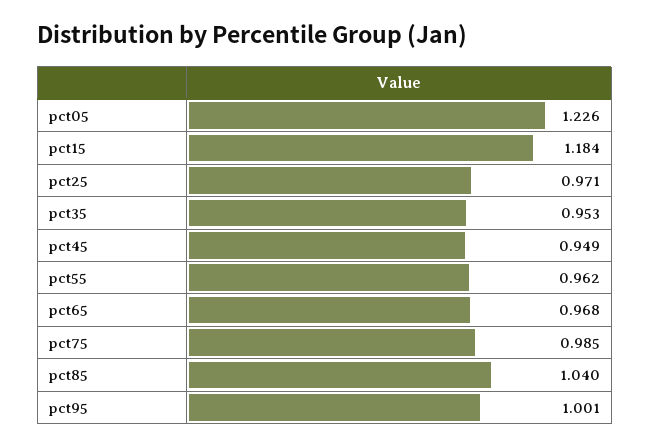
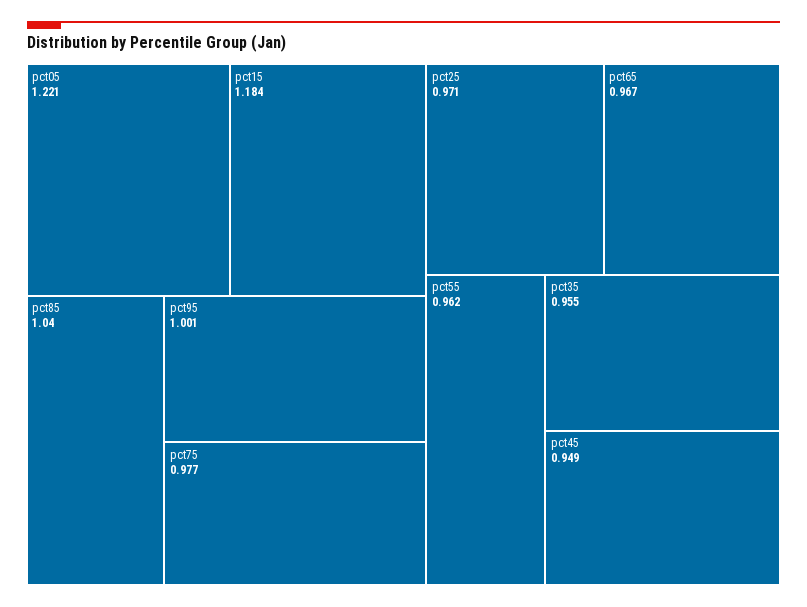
pct05: 1.226 -> 1.221
pct35: 0.953 -> 0.955
pct65: 0.968 -> 0.967
pct75: 0.985 -> 0.977

